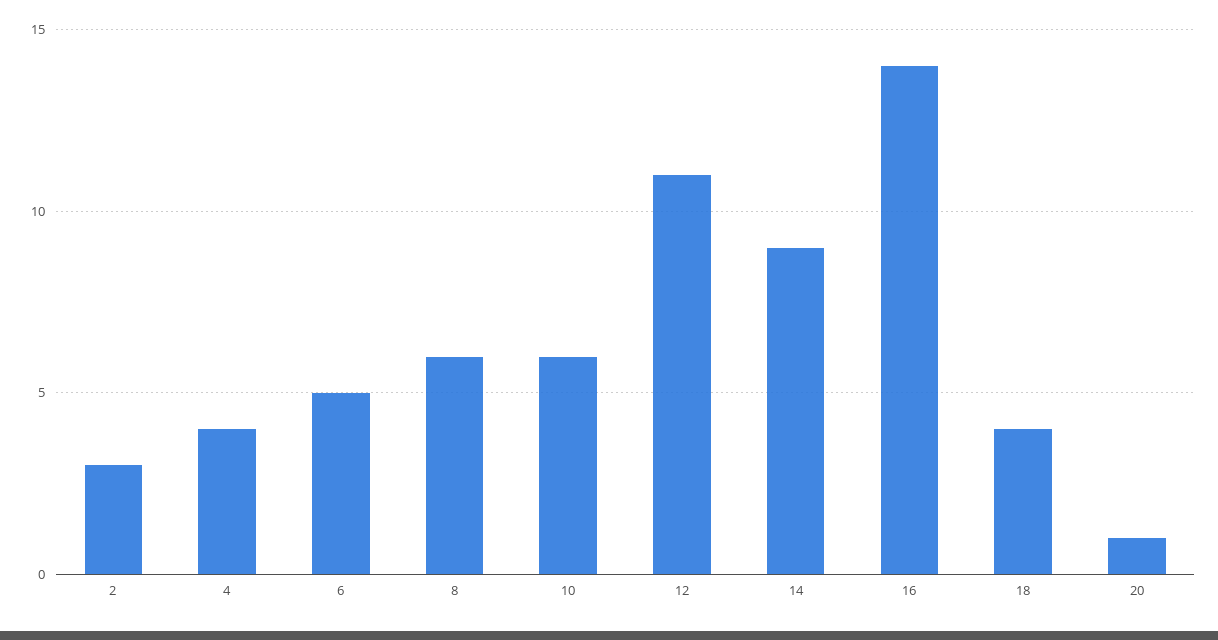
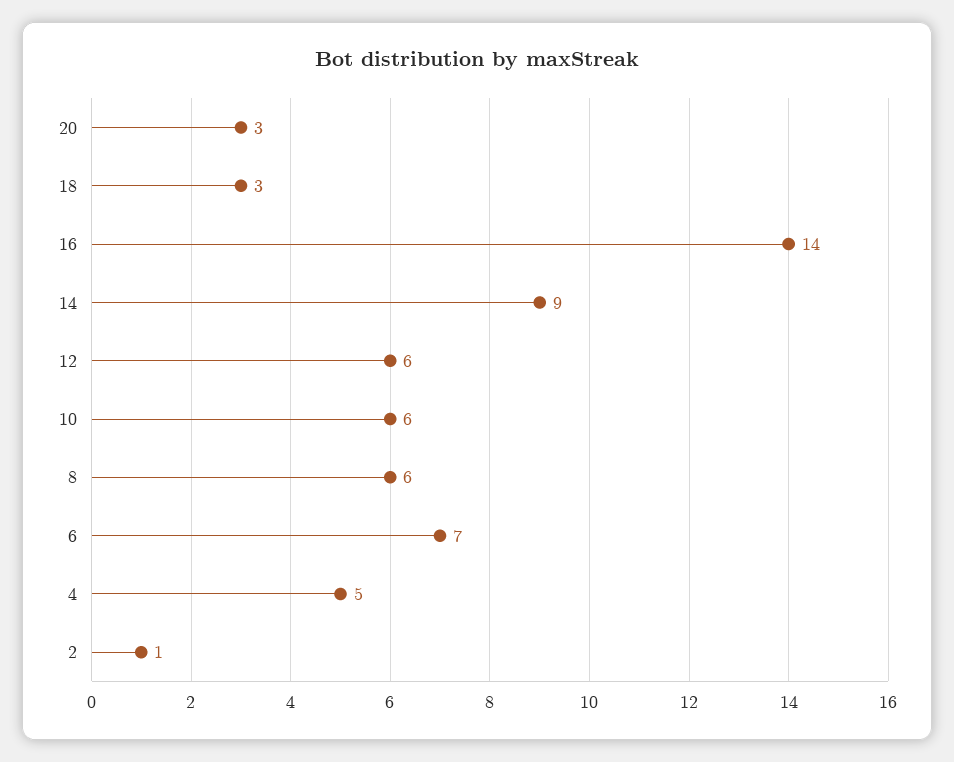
2: 3 -> 1
4: 4 -> 5
6: 5 -> 7
12: 11 -> 6
18: 4 -> 3
20: 1 -> 3

